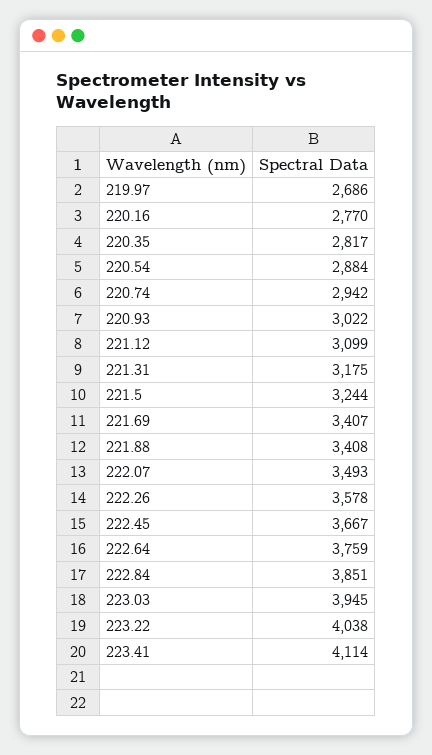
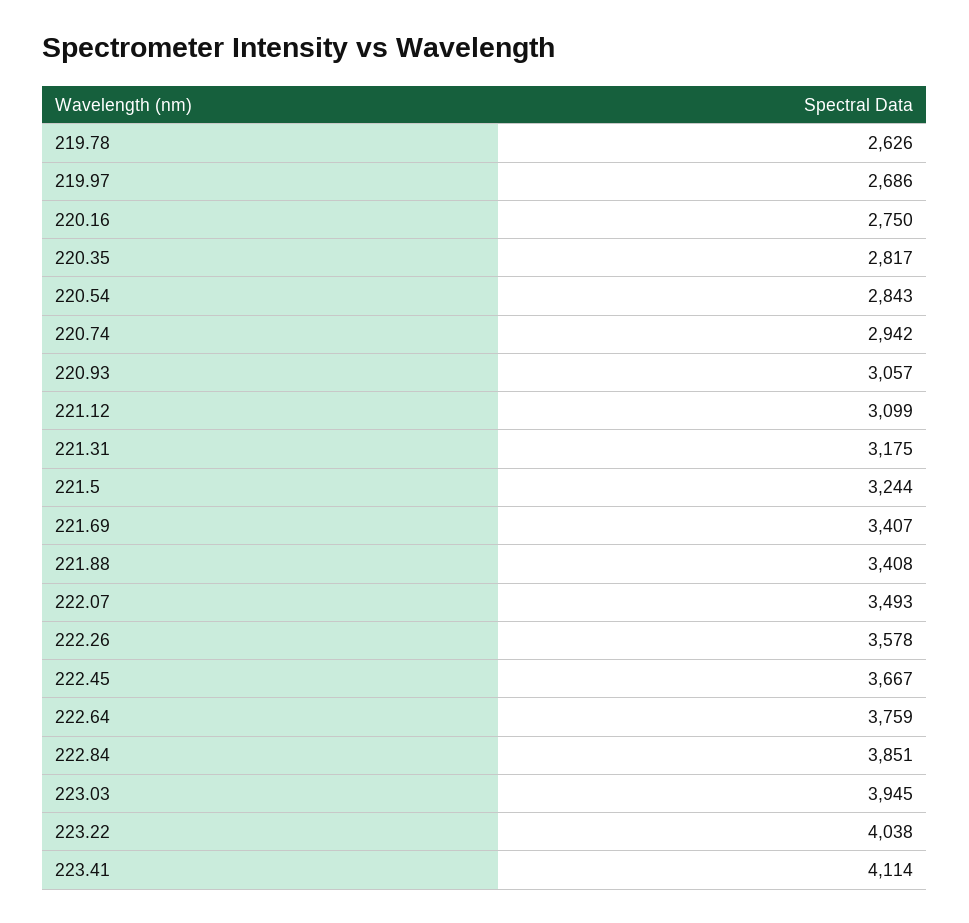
220.16: 2770 -> 2750
220.54: 2884 -> 2843
220.93: 3022 -> 3057
219.78: none -> 2626

